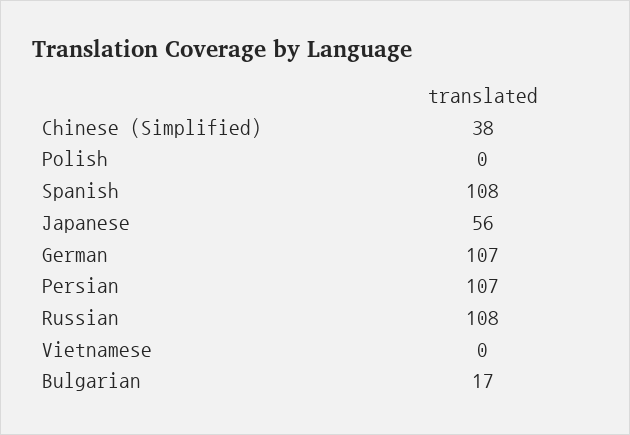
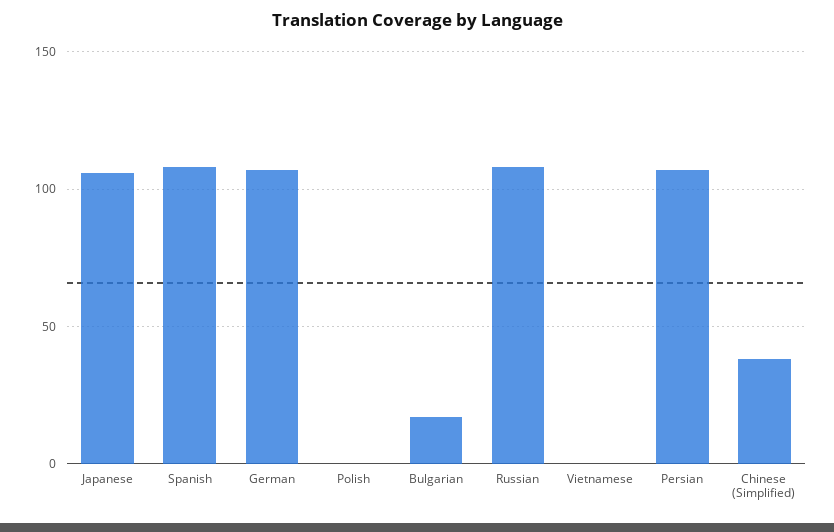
Japanese: 56 -> 105

